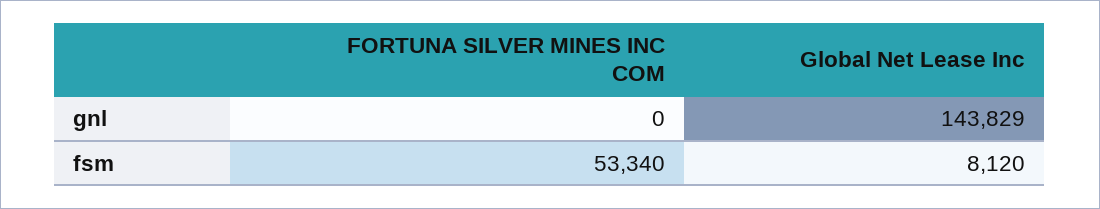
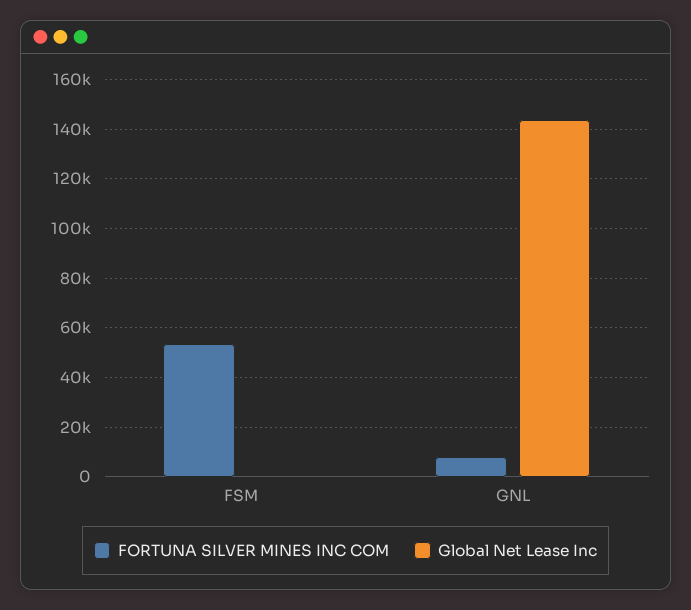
FORTUNA SILVER MINES INC COM, gnl: 0 -> 7500
Global Net Lease Inc, fsm: 8120 -> 0

